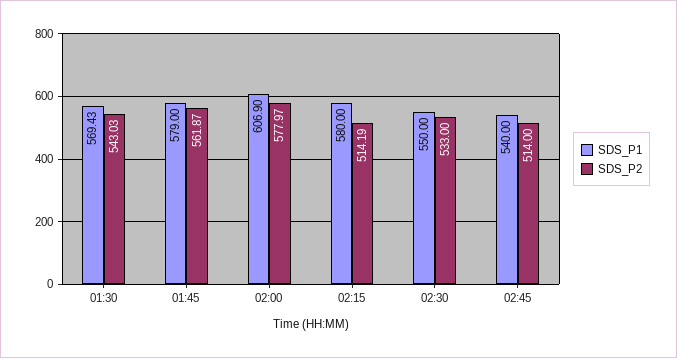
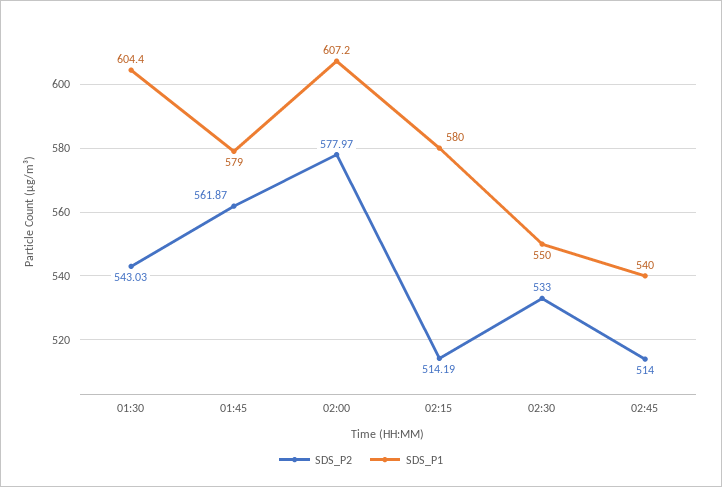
SDS_P1, 01:30: 569.43 -> 604.4
SDS_P1, 02:00: 606.9 -> 607.2

